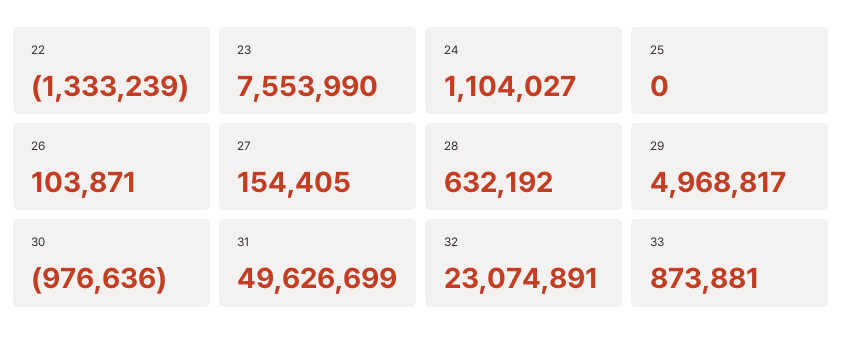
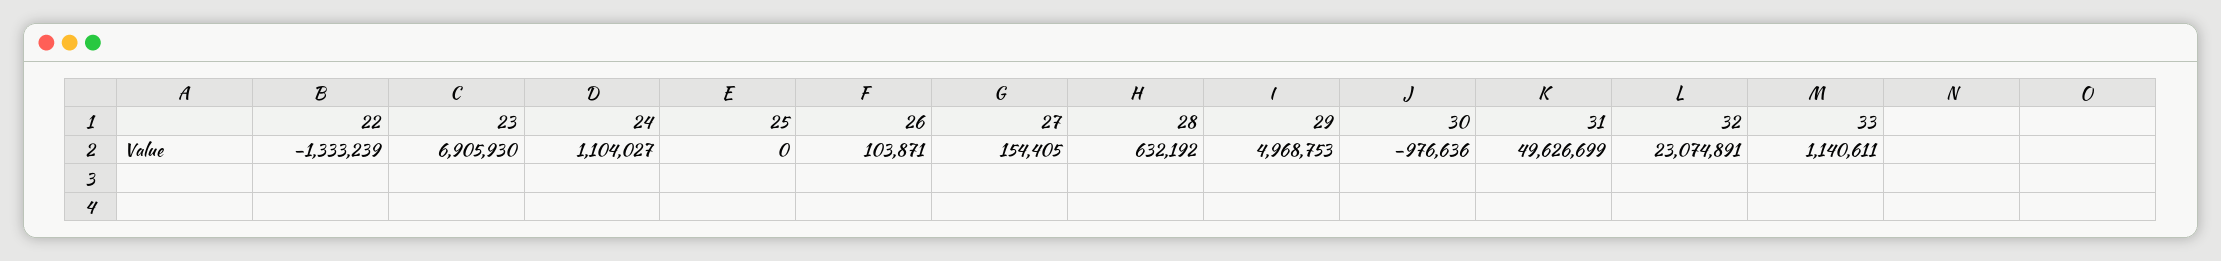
23: 7553990 -> 6905930
29: 4968817 -> 4968753
33: 873881 -> 1140611

